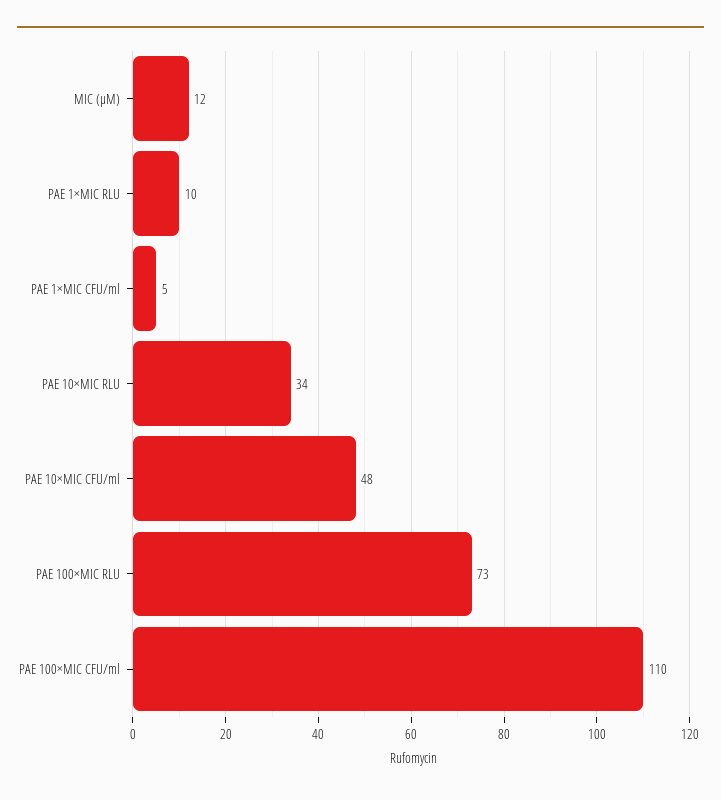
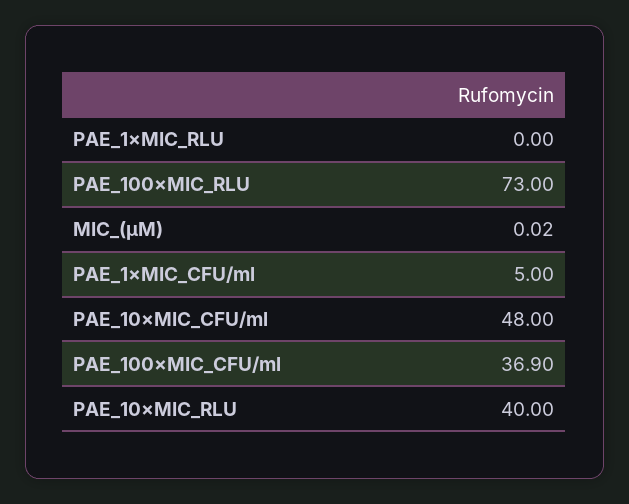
MIC (μM): 12 -> 0.02
PAE 1×MIC RLU: 10 -> 0
PAE 10×MIC RLU: 34 -> 40
PAE 100×MIC CFU/ml: 110 -> 36.9

